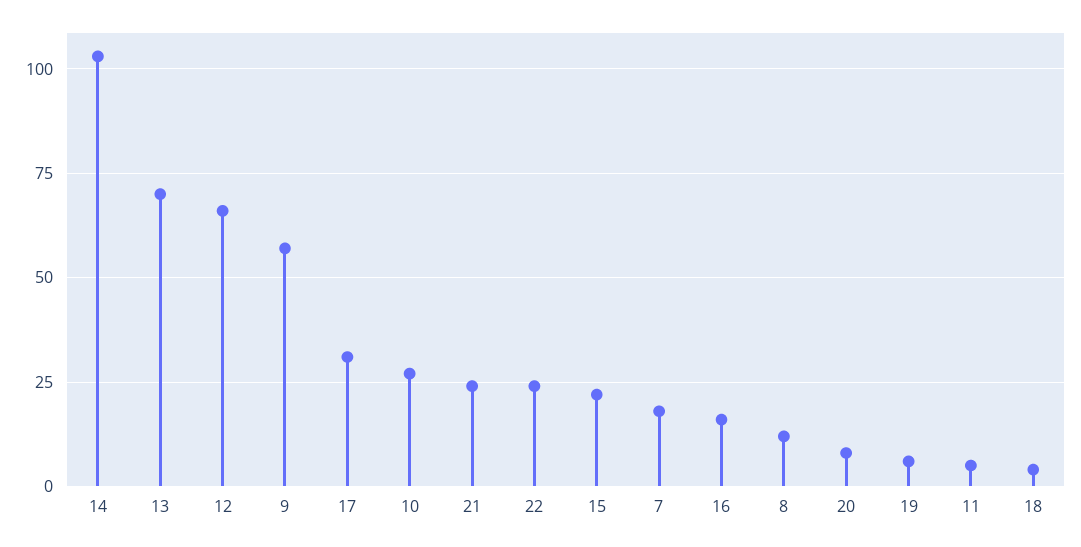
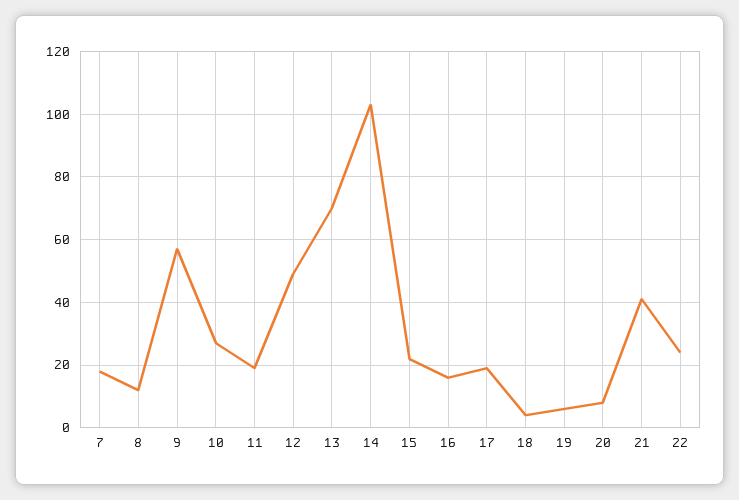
12: 65 -> 50
17: 30 -> 20
21: 25 -> 40
11: 5 -> 20

